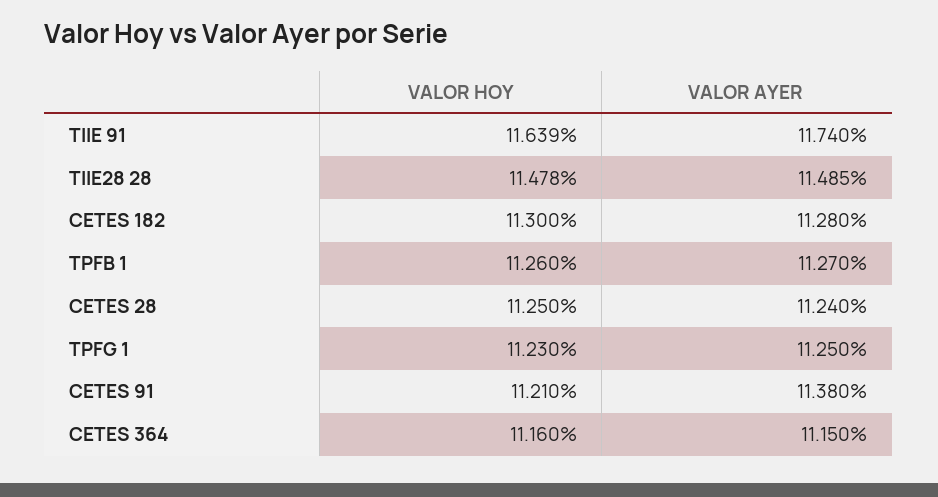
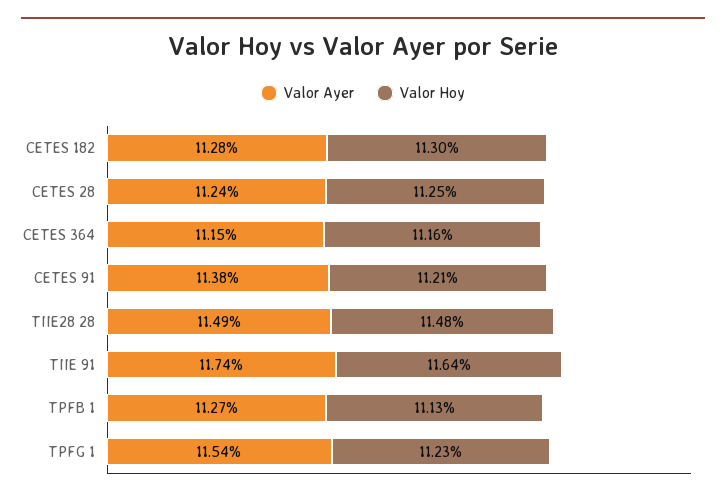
VALOR HOY, TPFB 1: 11.26 -> 11.13
VALOR AYER, TPFG 1: 11.25 -> 11.54

